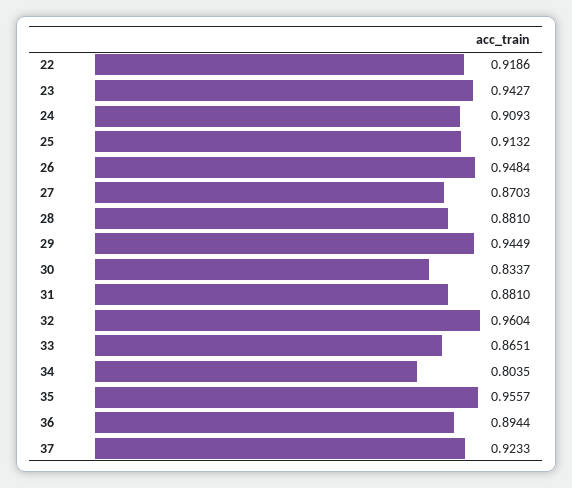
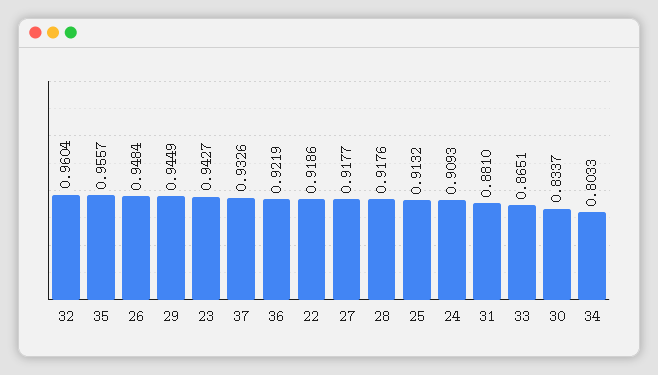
27: 0.8703 -> 0.9177
28: 0.881 -> 0.9176
34: 0.8035 -> 0.8033
36: 0.8944 -> 0.9219
37: 0.9233 -> 0.9326

